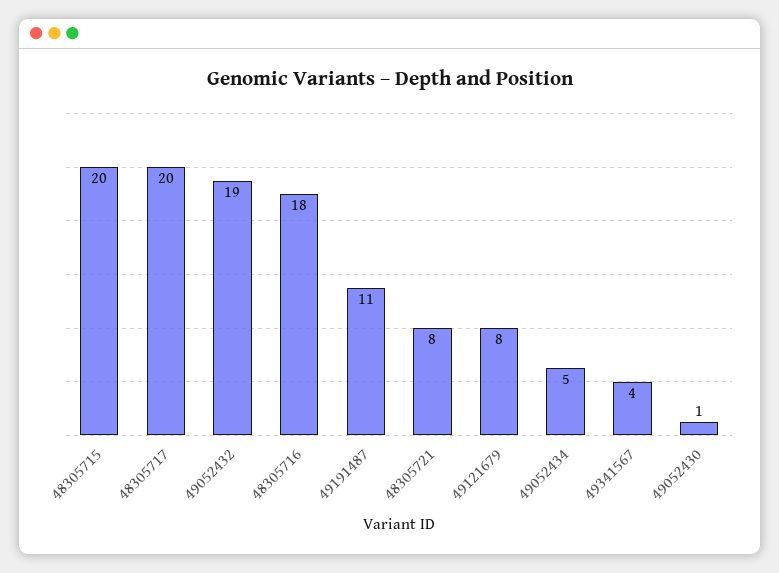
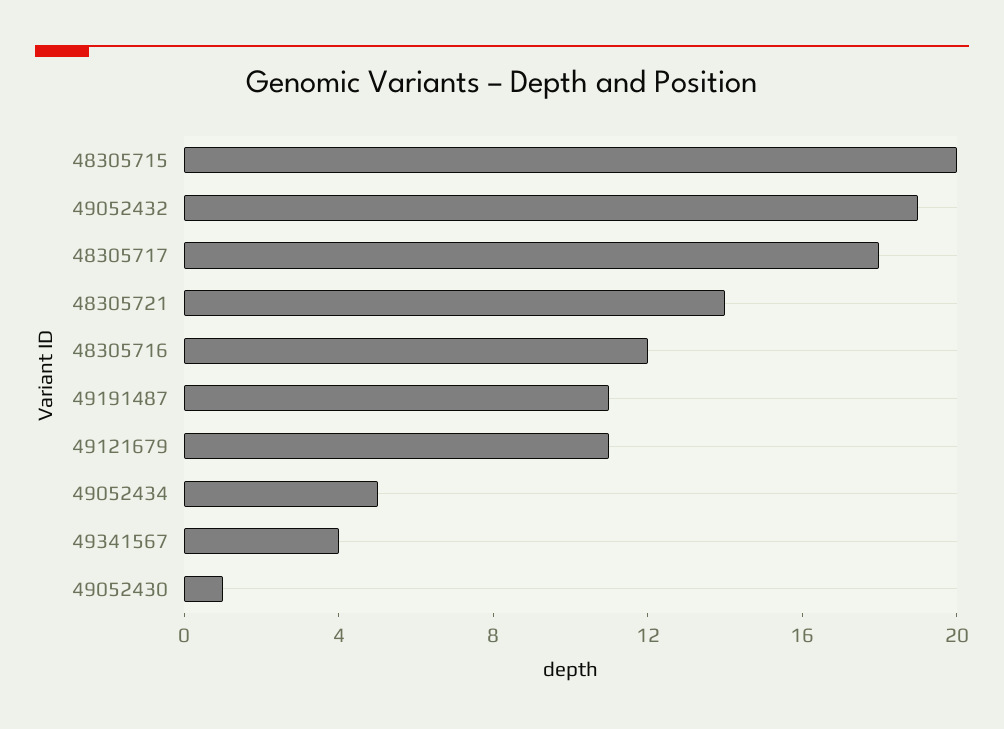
48305717: 20 -> 18
48305716: 18 -> 12
48305721: 8 -> 14
49121679: 8 -> 11

